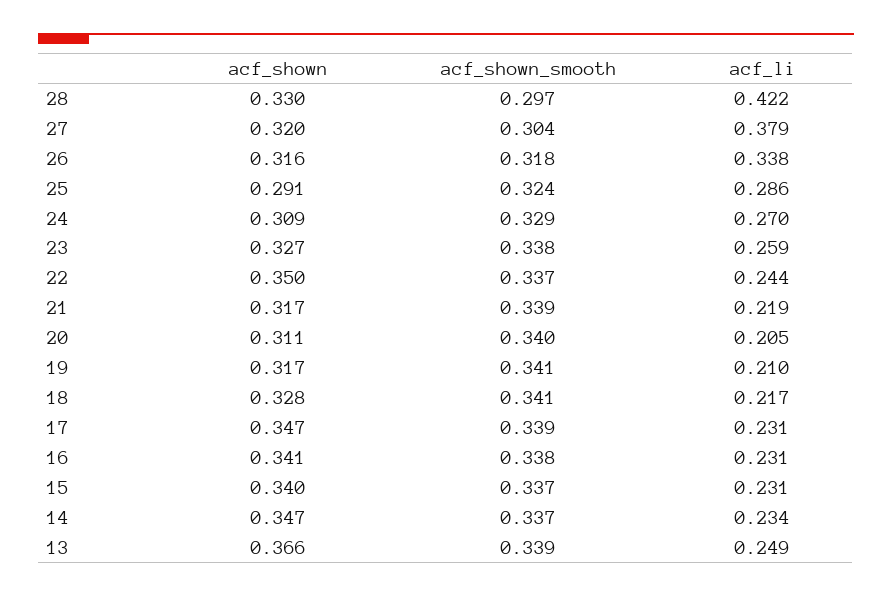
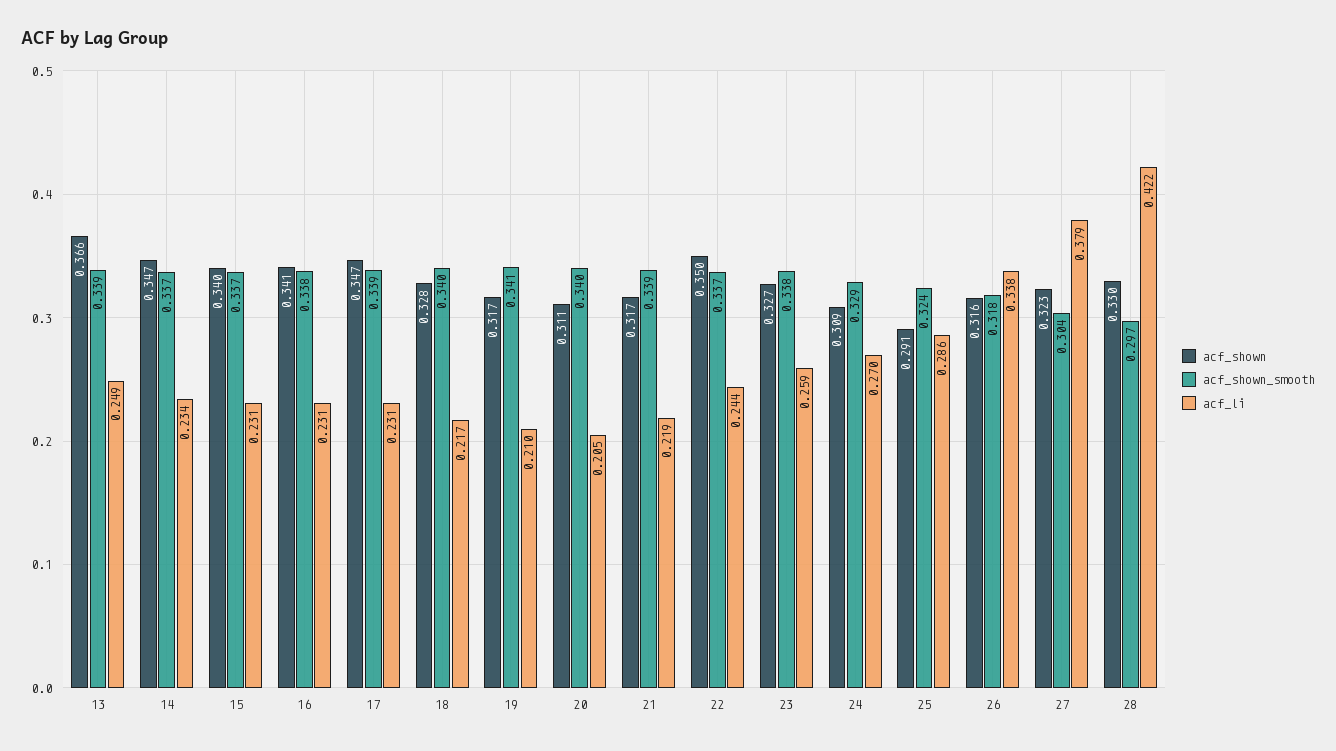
acf_shown, 27: 0.32 -> 0.323
acf_shown_smooth, 18: 0.341 -> 0.34

